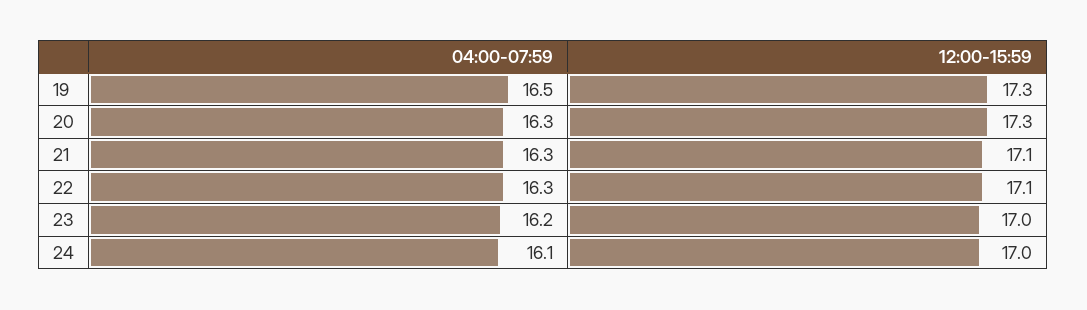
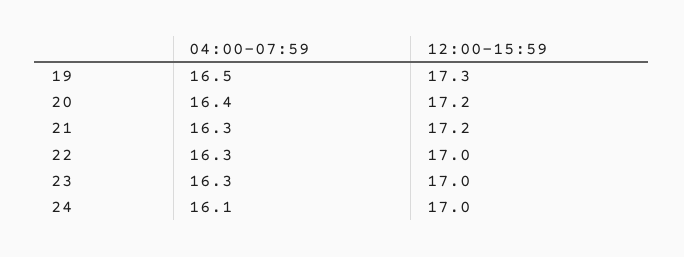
04:00-07:59, 20: 16.3 -> 16.4
12:00-15:59, 20: 17.3 -> 17.2
12:00-15:59, 21: 17.1 -> 17.2
12:00-15:59, 22: 17.1 -> 17
04:00-07:59, 23: 16.2 -> 16.3

